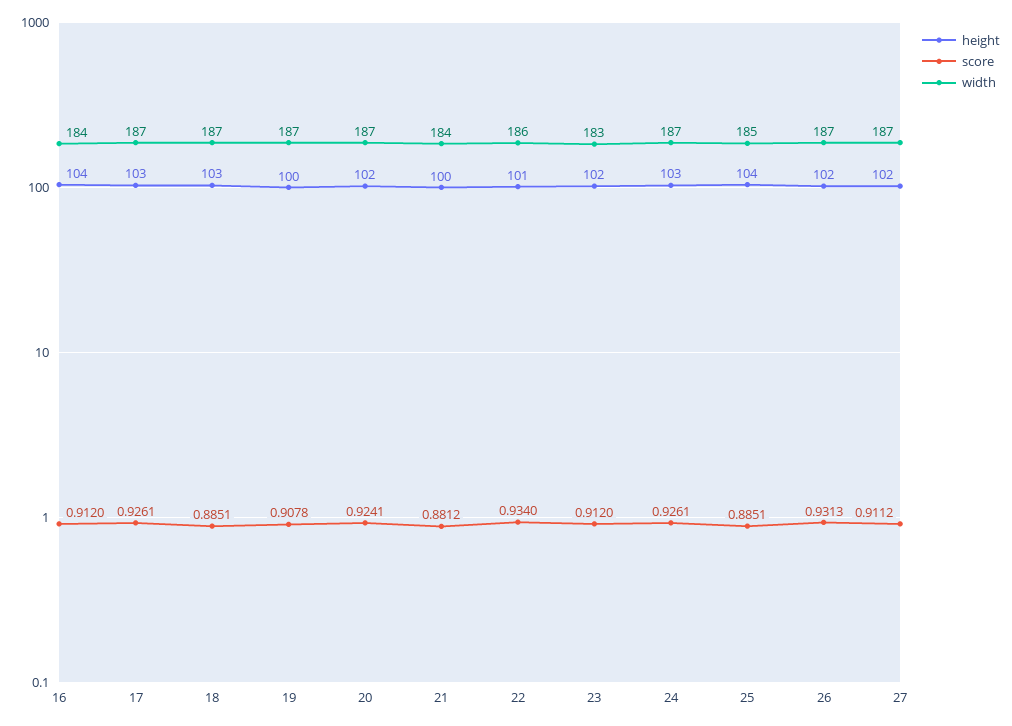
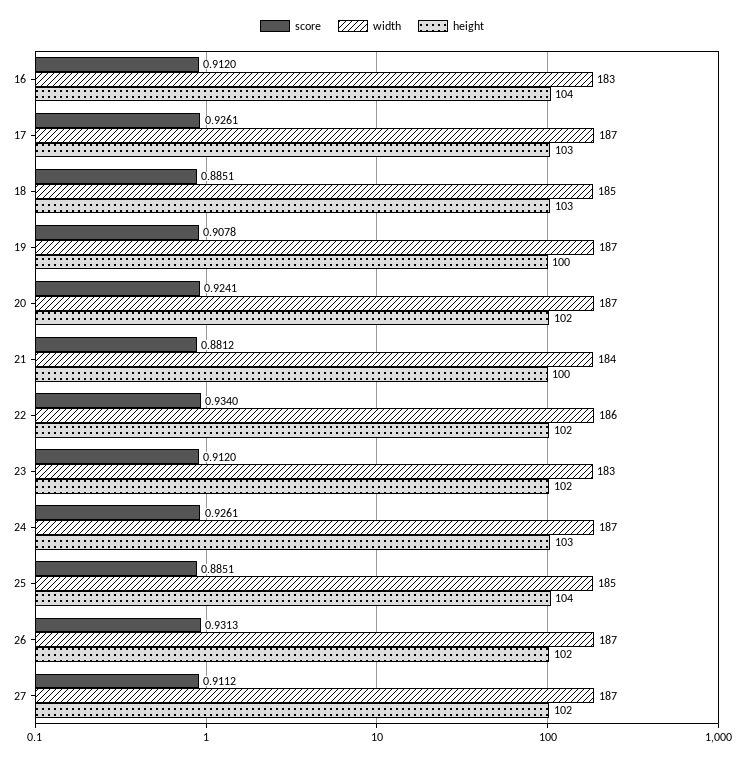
width, 16: 184 -> 183
width, 18: 187 -> 185
height, 22: 101 -> 102

